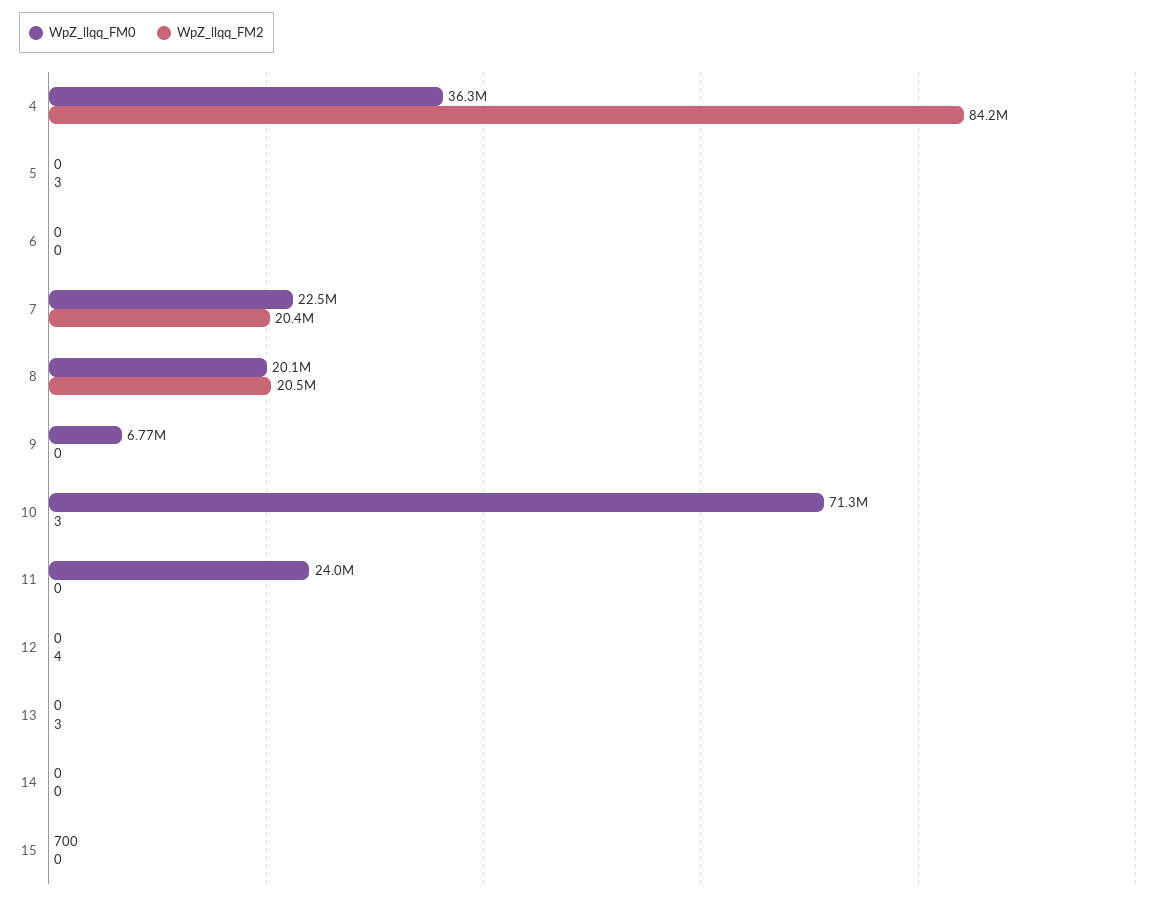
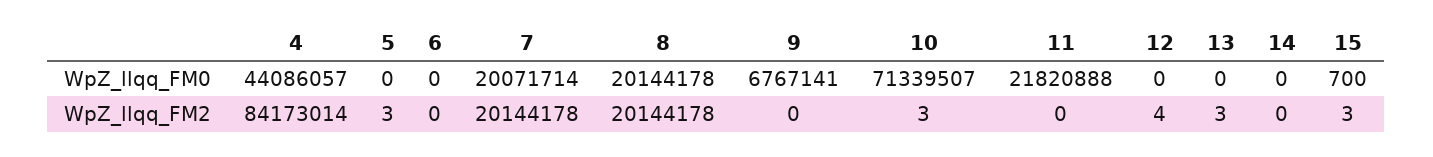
WpZ_llqq_FM0, 4: 36300000 -> 44086057
WpZ_llqq_FM0, 7: 22500000 -> 20071714
WpZ_llqq_FM2, 7: 20400000 -> 20144178
WpZ_llqq_FM2, 8: 20500000 -> 20144178
WpZ_llqq_FM0, 11: 24000000 -> 21820888
WpZ_llqq_FM2, 15: 0 -> 3

